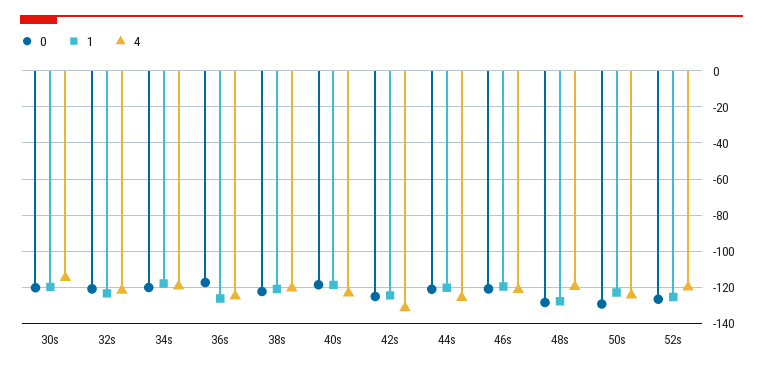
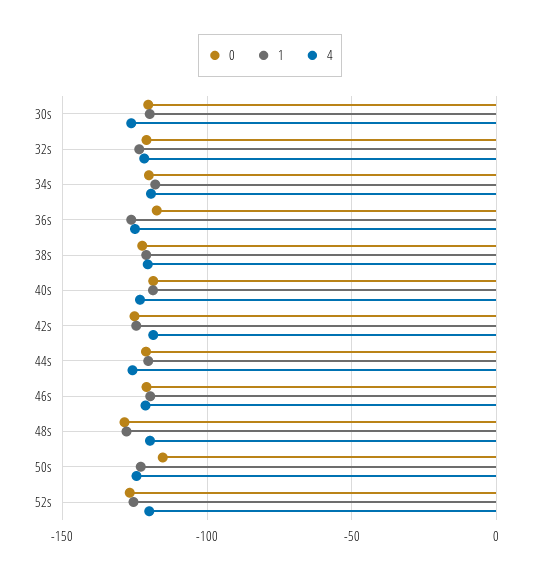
4, 30s: -115 -> -125
4, 42s: -130 -> -120
0, 50s: -130 -> -115

